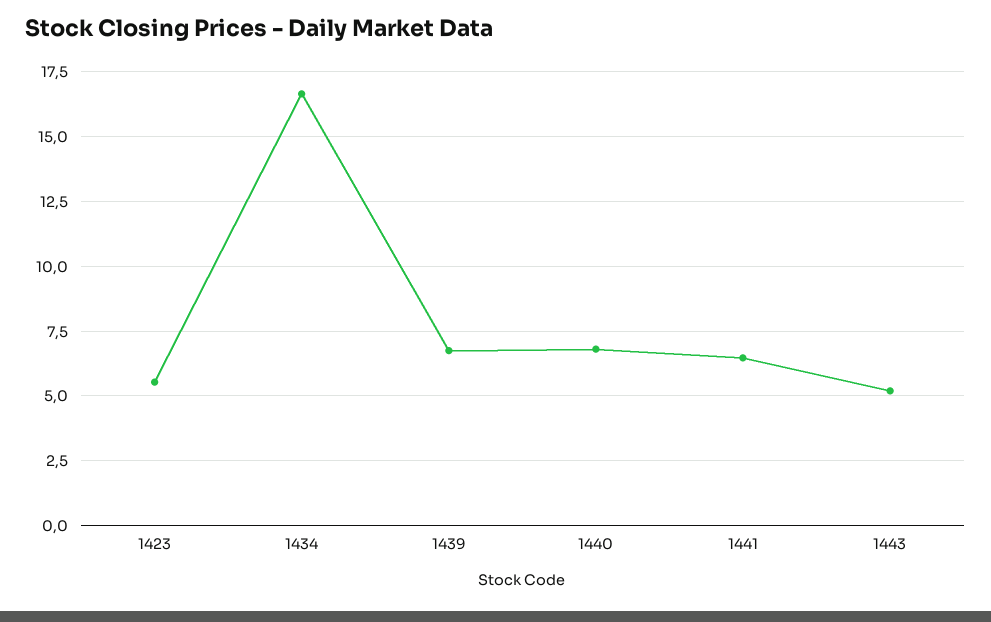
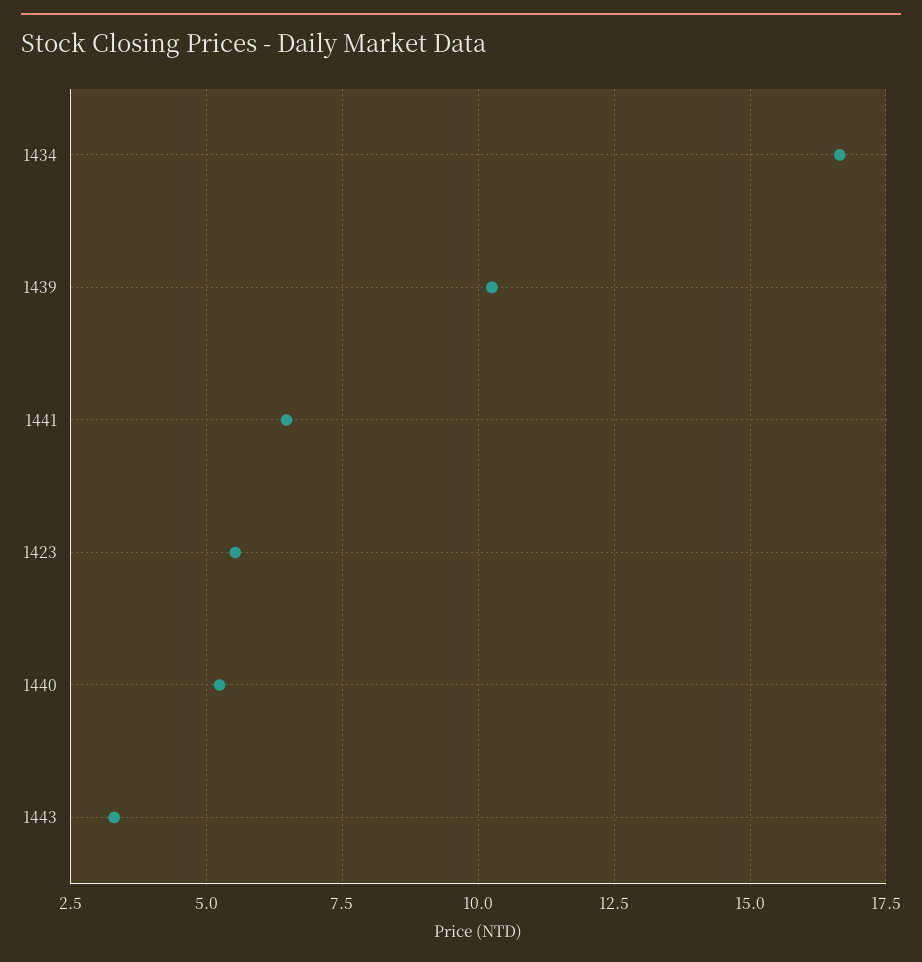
1439: 6.75 -> 10.25
1440: 6.75 -> 5.25
1443: 5.25 -> 3.25

